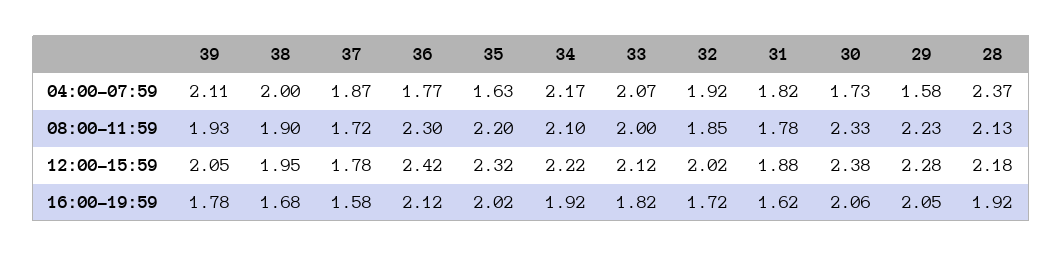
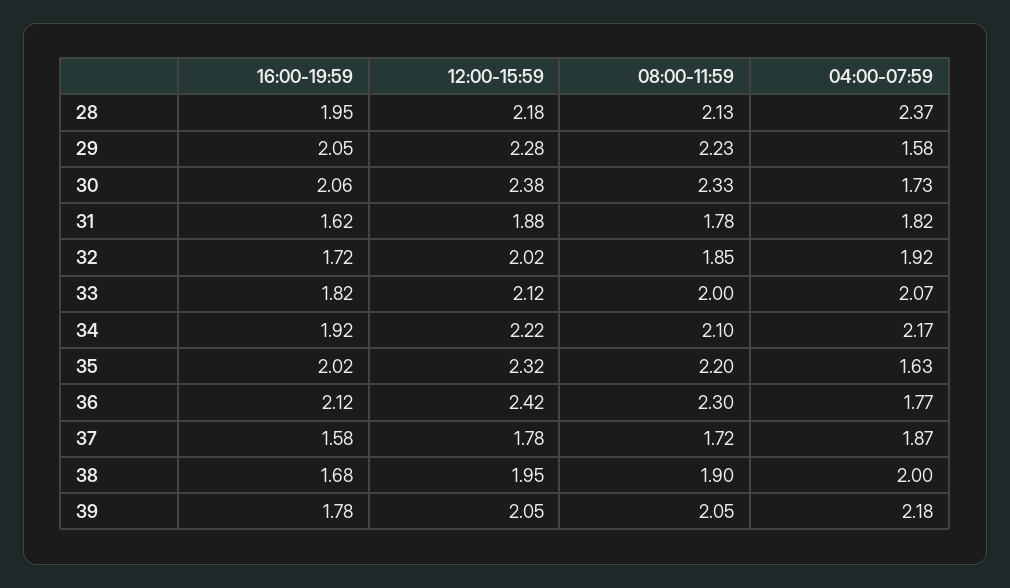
39, 04:00-07:59: 2.11 -> 2.18
39, 08:00-11:59: 1.93 -> 2.05
28, 16:00-19:59: 1.92 -> 1.95

